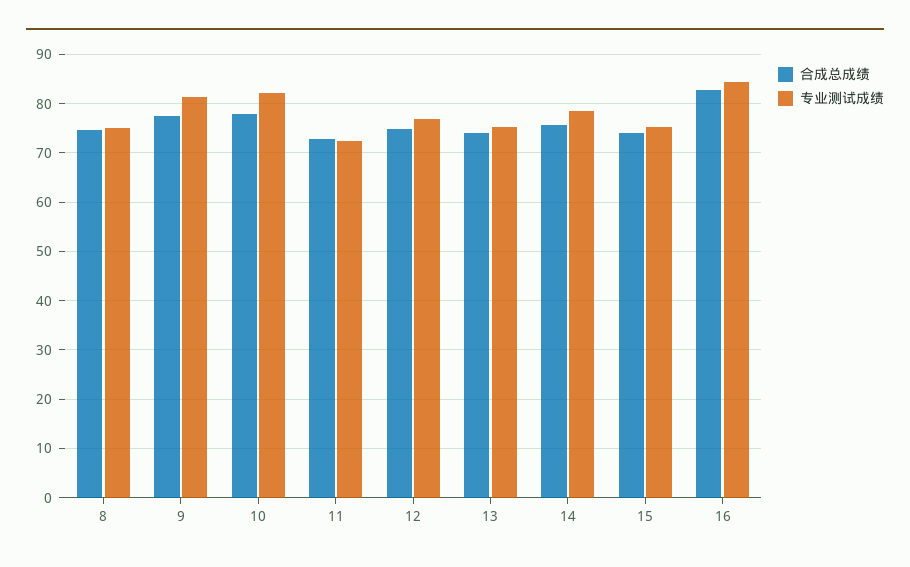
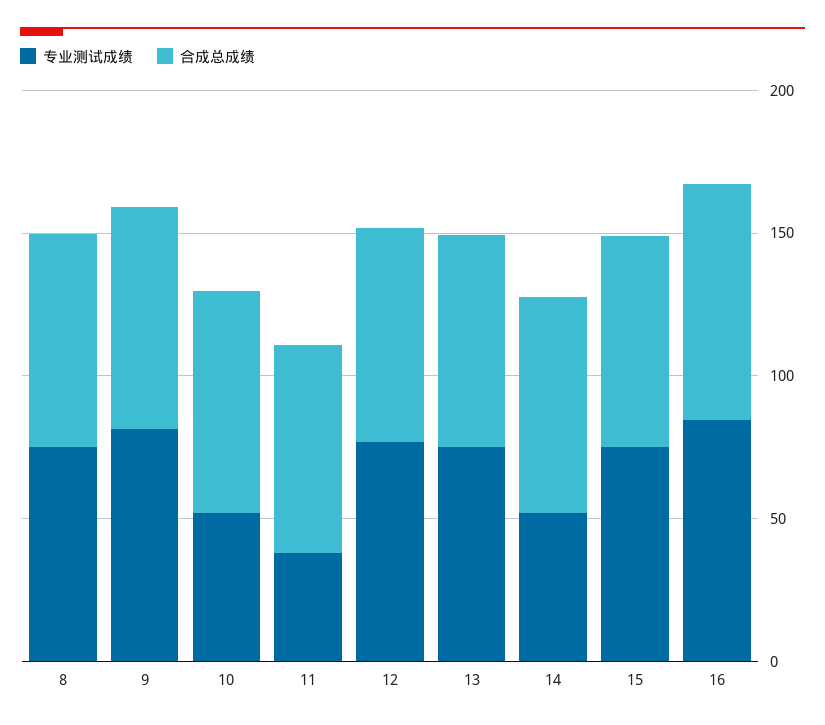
专业测试成绩, 10: 82 -> 50
专业测试成绩, 11: 72 -> 40
专业测试成绩, 14: 78 -> 50

